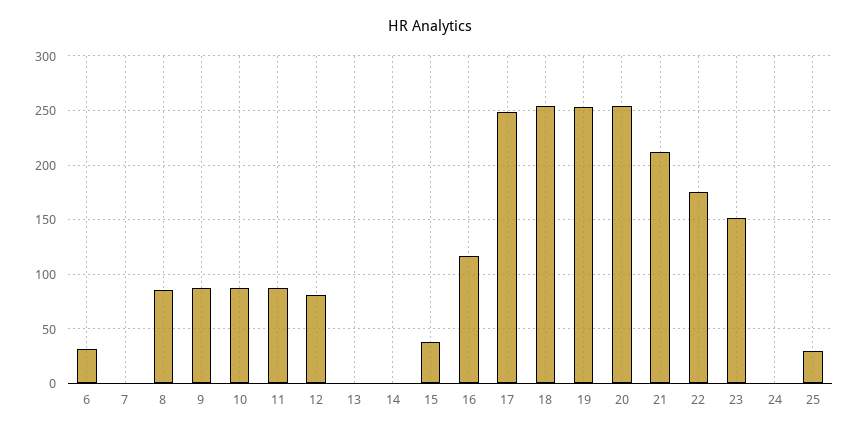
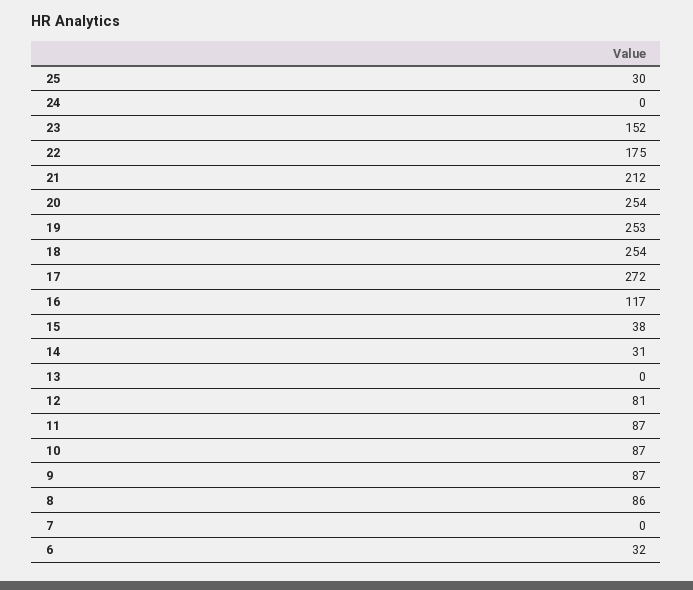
14: 0 -> 31
17: 250 -> 272

